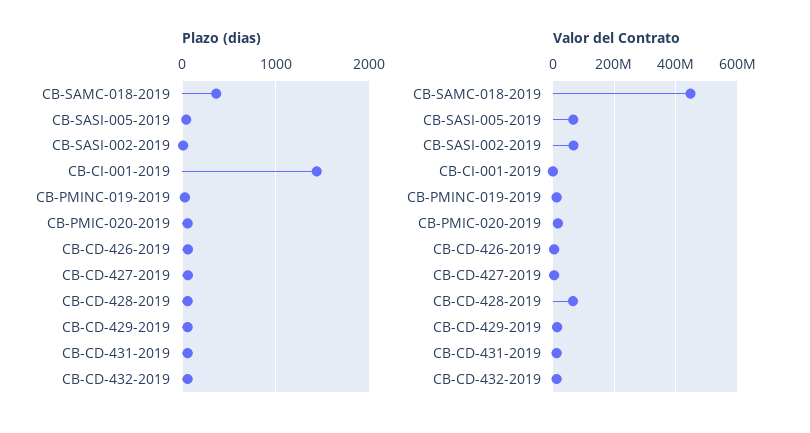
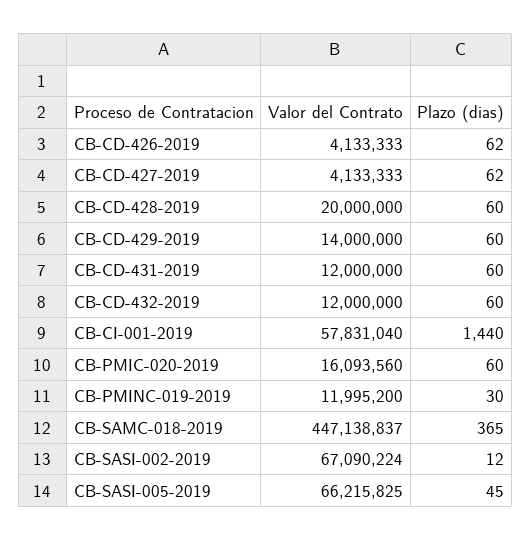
Valor del Contrato, CB-CI-001-2019: 0 -> 57831040
Valor del Contrato, CB-CD-428-2019: 60000000 -> 20000000

